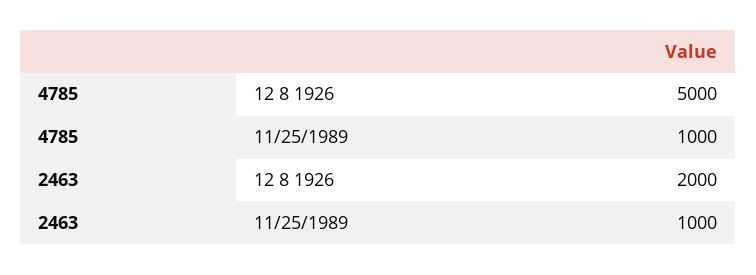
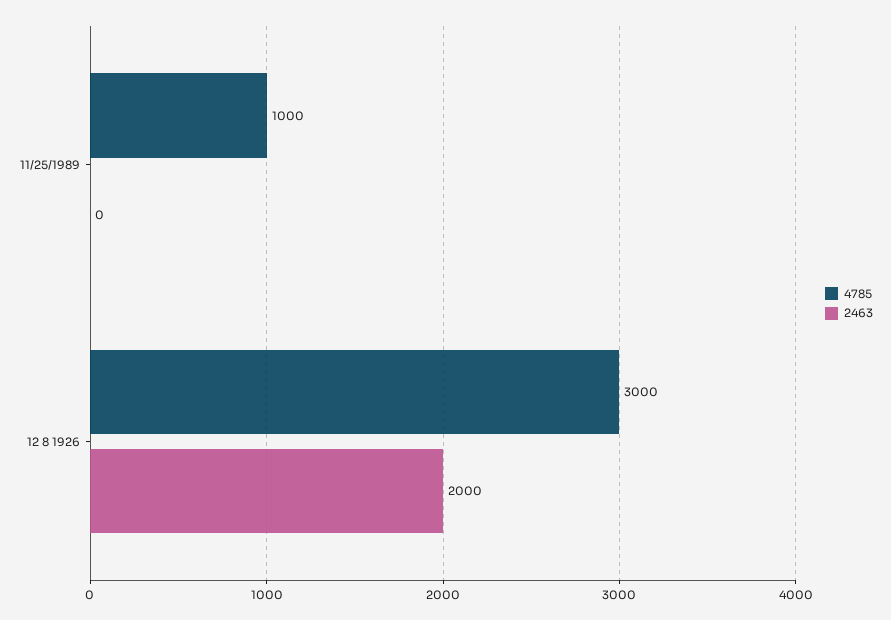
4785, 12 8 1926: 5000 -> 3000
2463, 11/25/1989: 1000 -> 0

